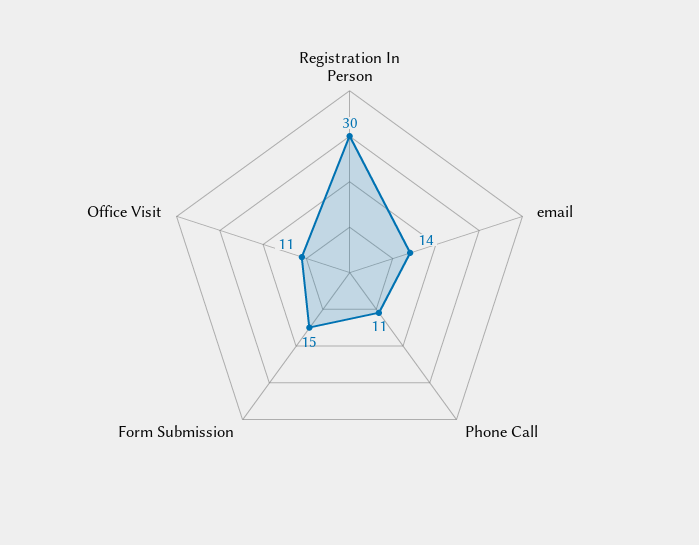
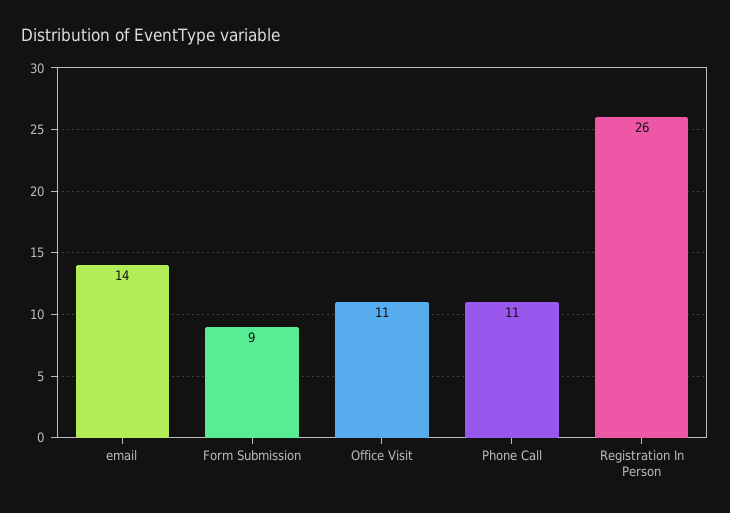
Registration In Person: 30 -> 26
Form Submission: 15 -> 9

